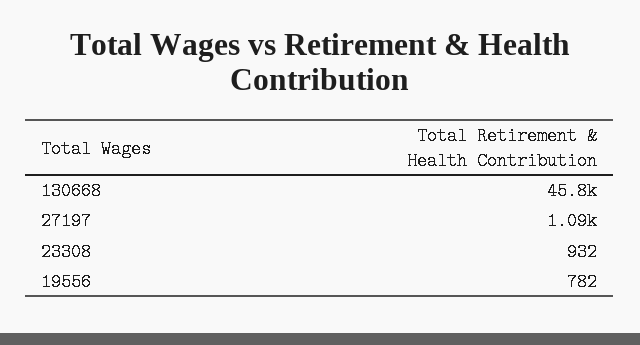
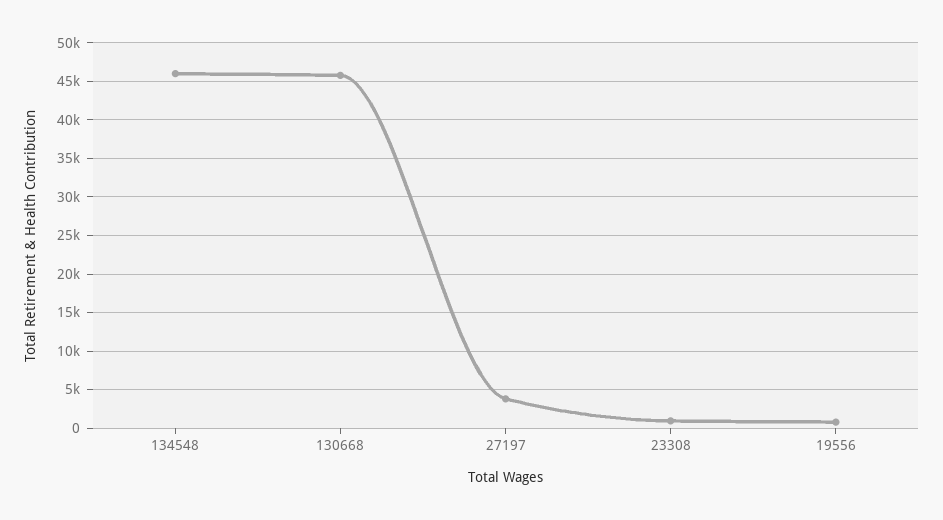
27197: 1090 -> 4000
134548: none -> 46000

